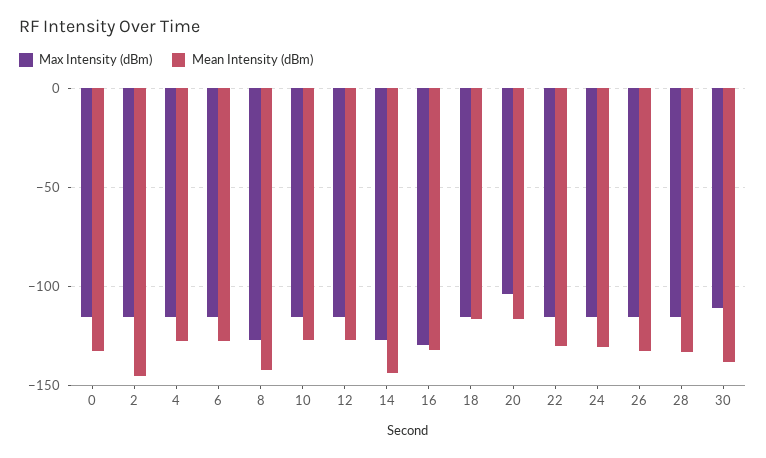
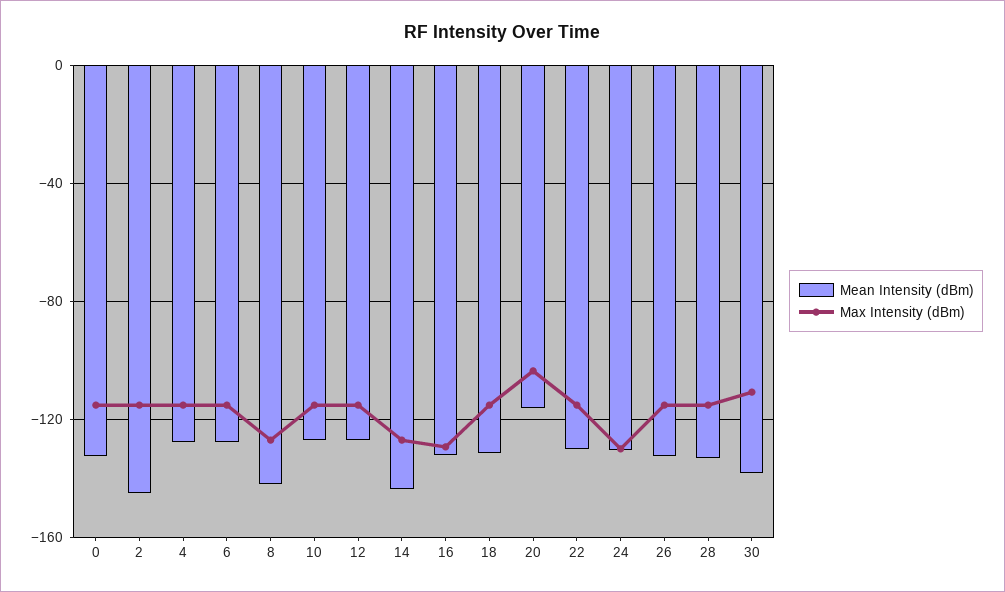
Mean Intensity (dBm), 18: -115 -> -130
Max Intensity (dBm), 24: -115 -> -130

